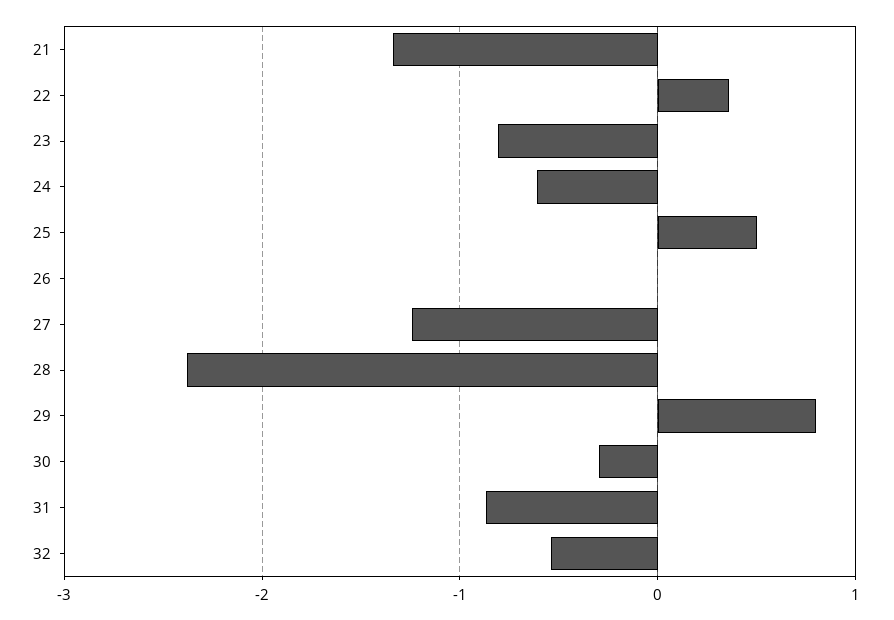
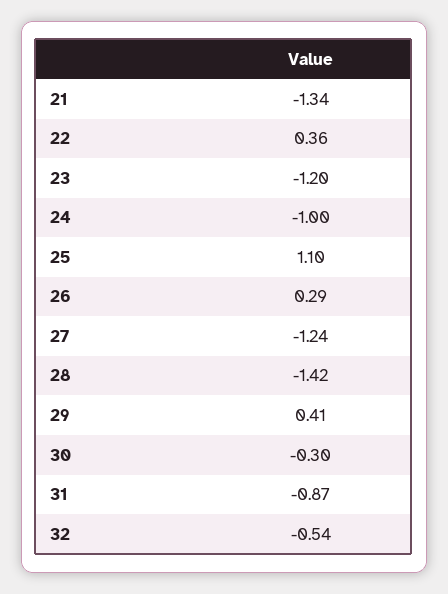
23: -0.8 -> -1.2
24: -0.6 -> -1
25: 0.5 -> 1.1
26: 0 -> 0.29
28: -2.4 -> -1.42
29: 0.8 -> 0.41

